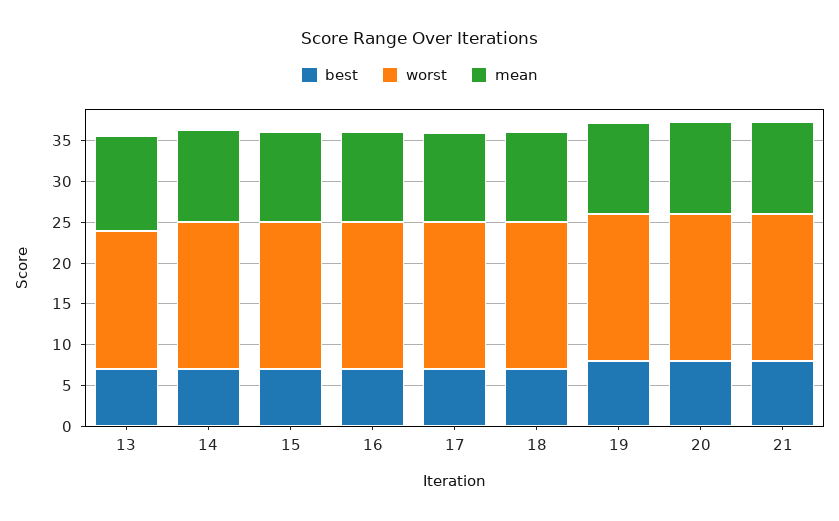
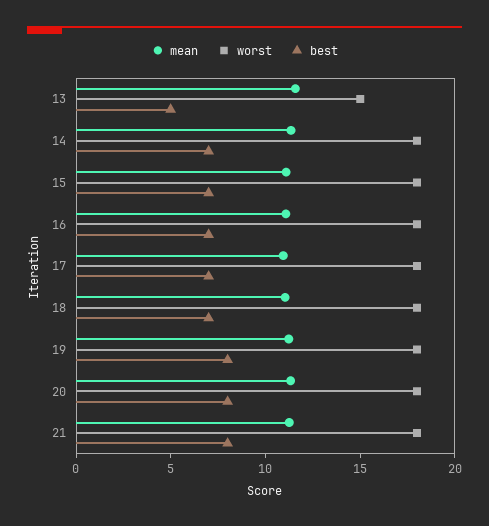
best, 13: 7 -> 5
worst, 13: 17 -> 15

